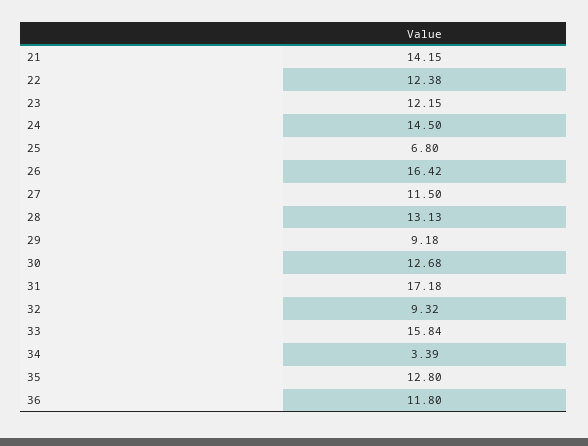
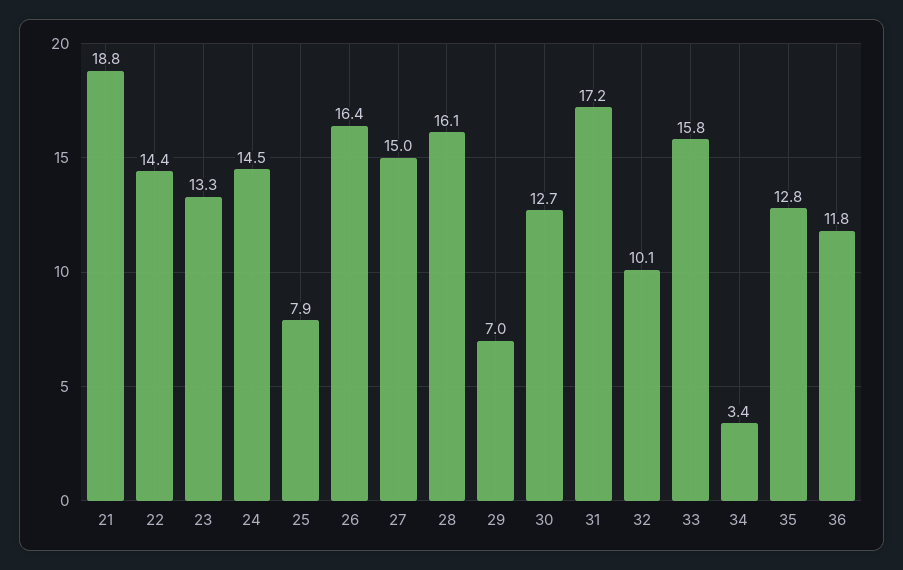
21: 14.15 -> 18.8
22: 12.38 -> 14.4
23: 12.15 -> 13.3
25: 6.8 -> 7.9
27: 11.5 -> 15
28: 13.13 -> 16.1
29: 9.18 -> 7
32: 9.32 -> 10.1

